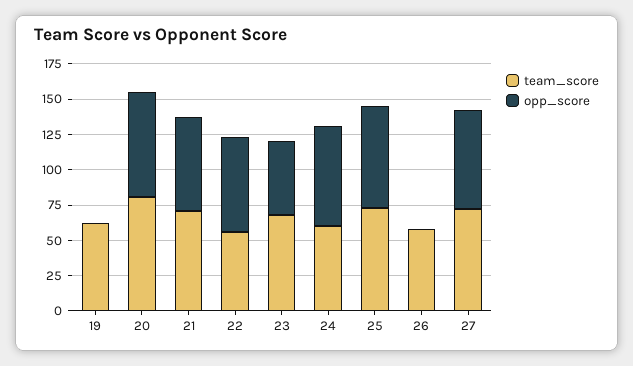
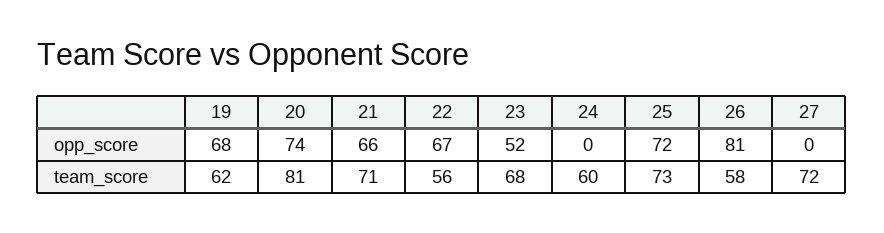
opp_score, 19: 0 -> 68
opp_score, 24: 75 -> 0
opp_score, 26: 0 -> 81
opp_score, 27: 75 -> 0

